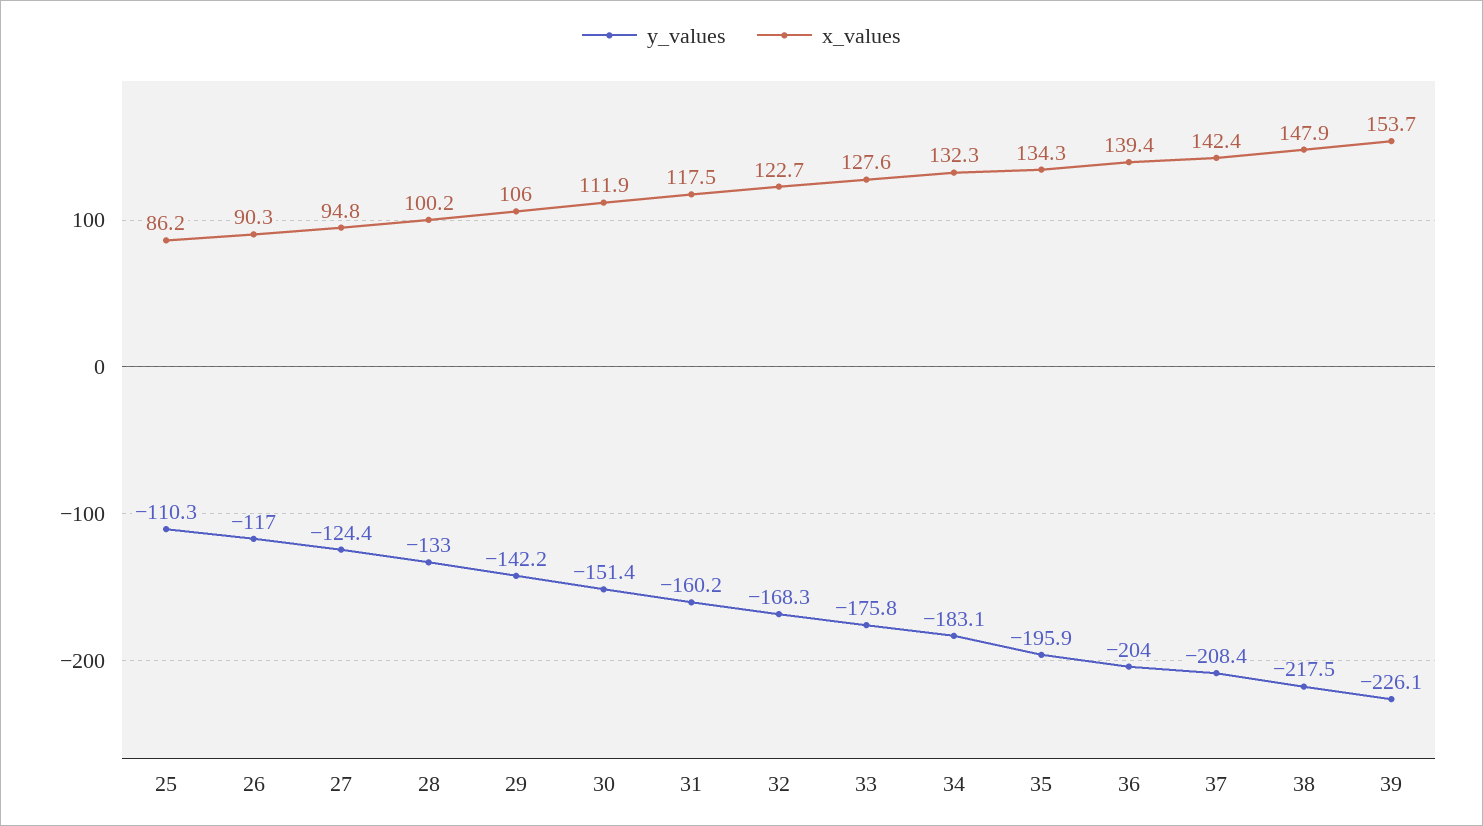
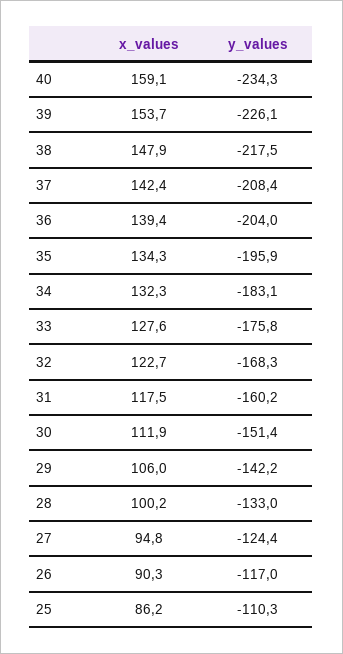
x_values, 40: none -> 159.1
y_values, 40: none -> -234.3

